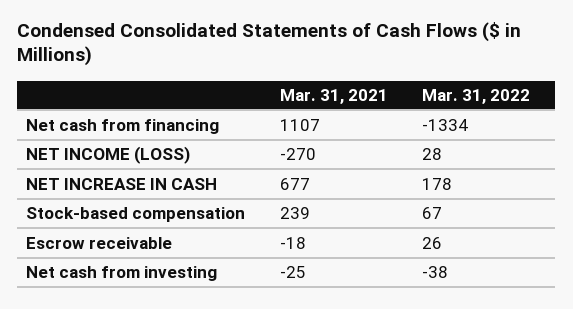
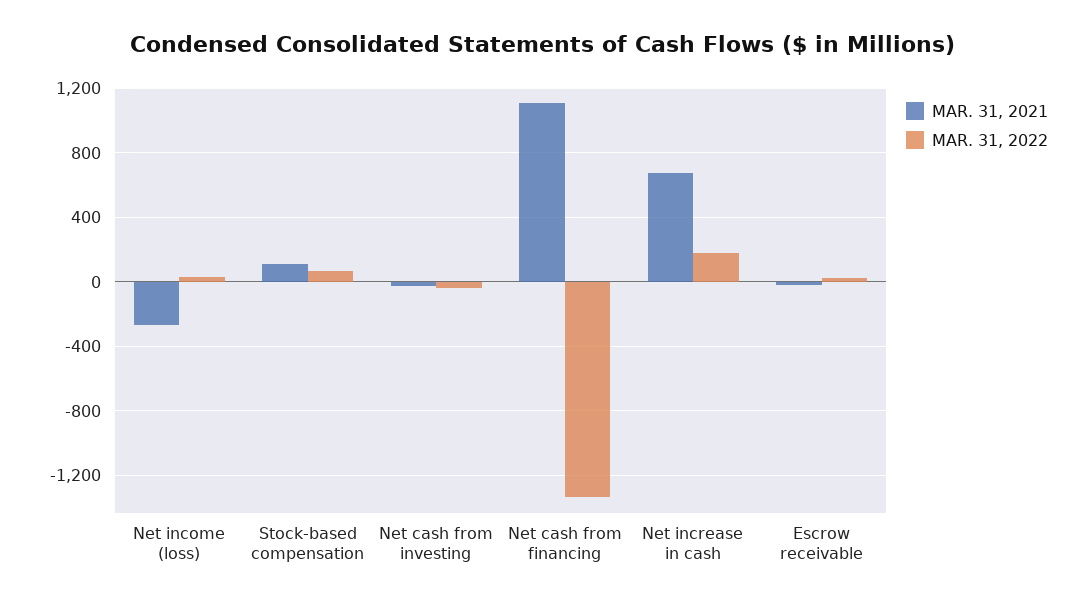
Mar. 31, 2021, Stock-based compensation: 239 -> 100

